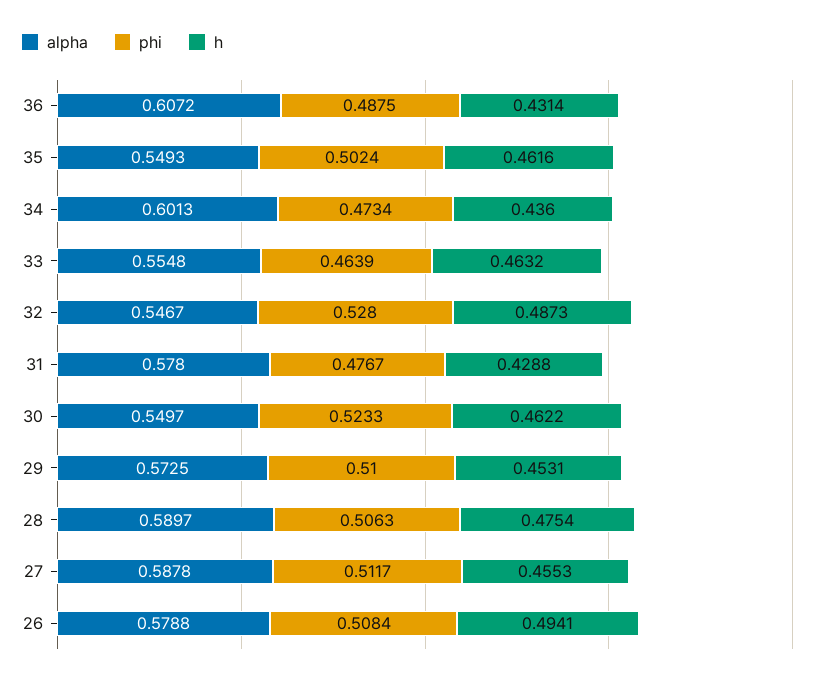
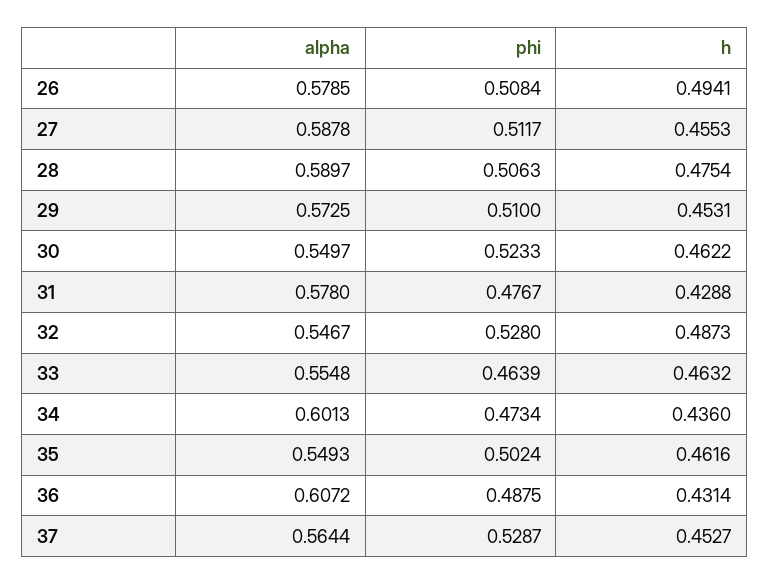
alpha, 26: 0.5788 -> 0.5785
alpha, 37: none -> 0.5644
phi, 37: none -> 0.5287
h, 37: none -> 0.4527

